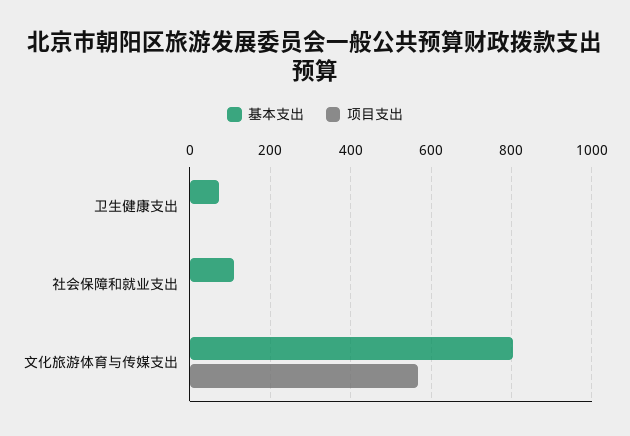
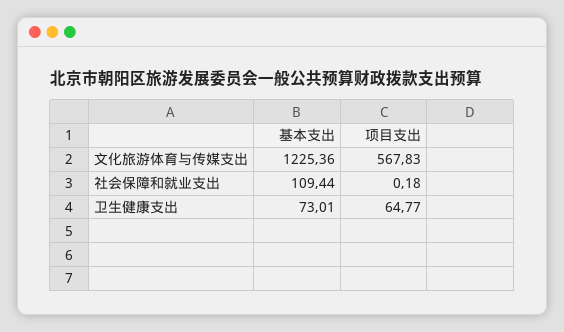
项目支出, 卫生健康支出: 0 -> 64.77
基本支出, 文化旅游体育与传媒支出: 800 -> 1225.36

